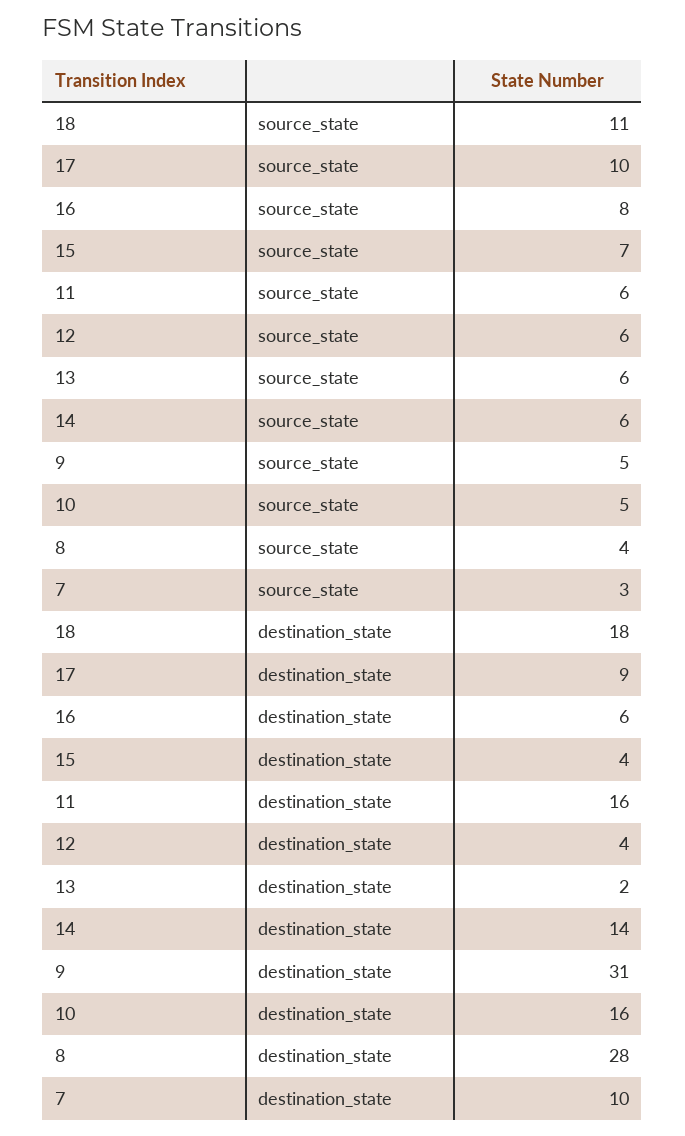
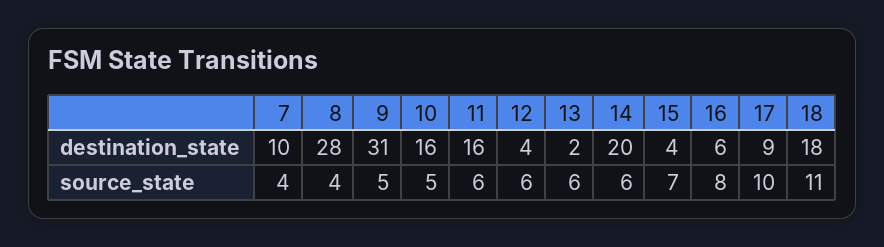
7, source_state: 3 -> 4
14, destination_state: 14 -> 20

